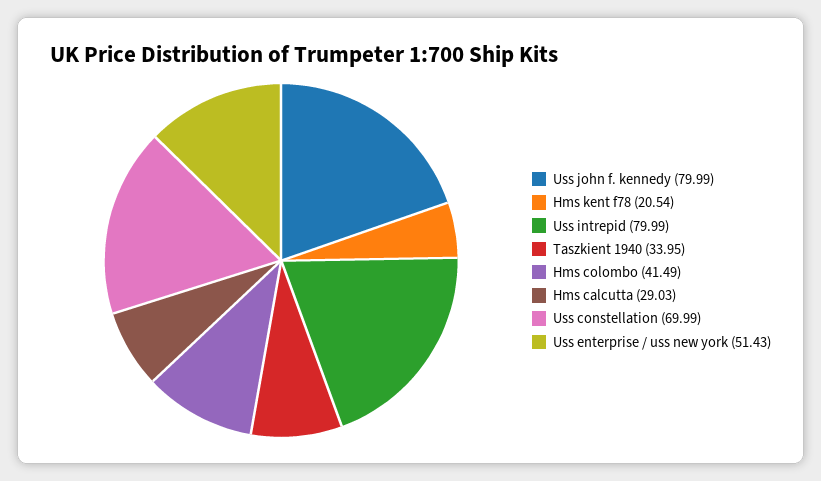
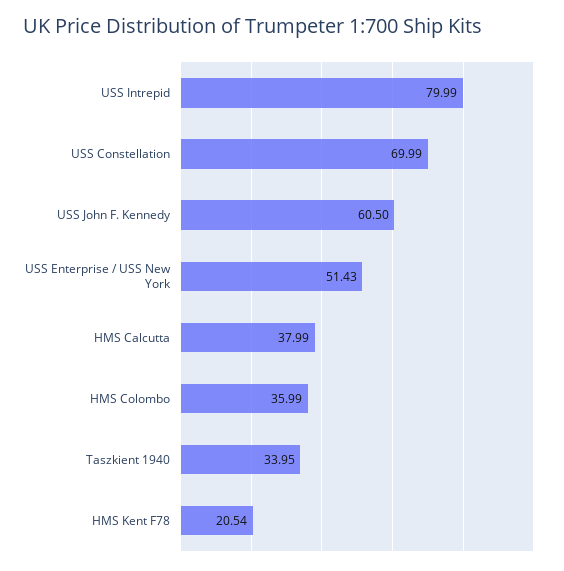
Uss john f. kennedy: 79.99 -> 60.5
Hms colombo: 41.49 -> 35.99
Hms calcutta: 29.03 -> 37.99

